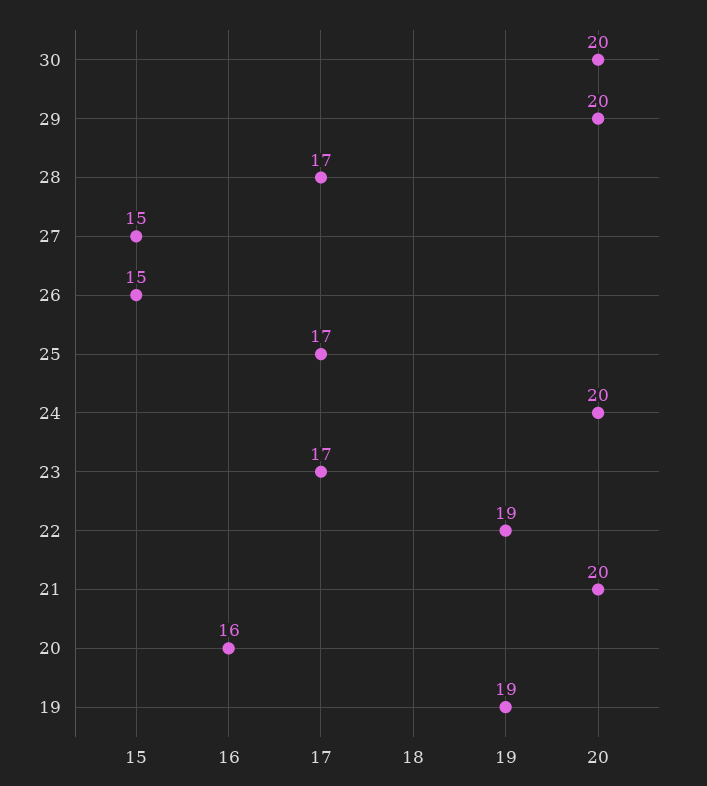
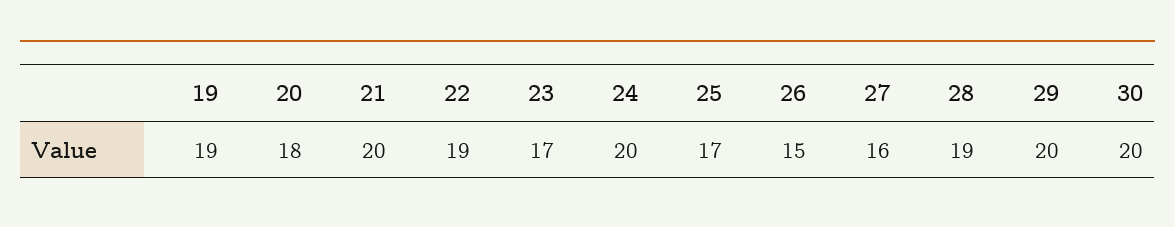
28: 17 -> 19
27: 15 -> 16
20: 16 -> 18

